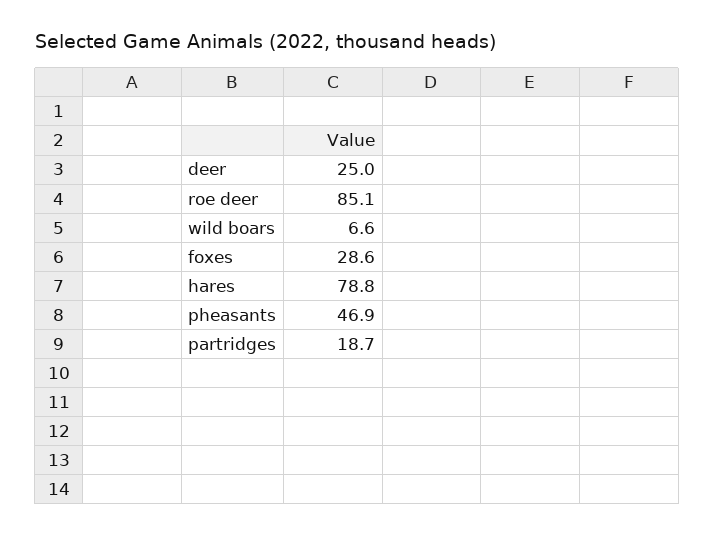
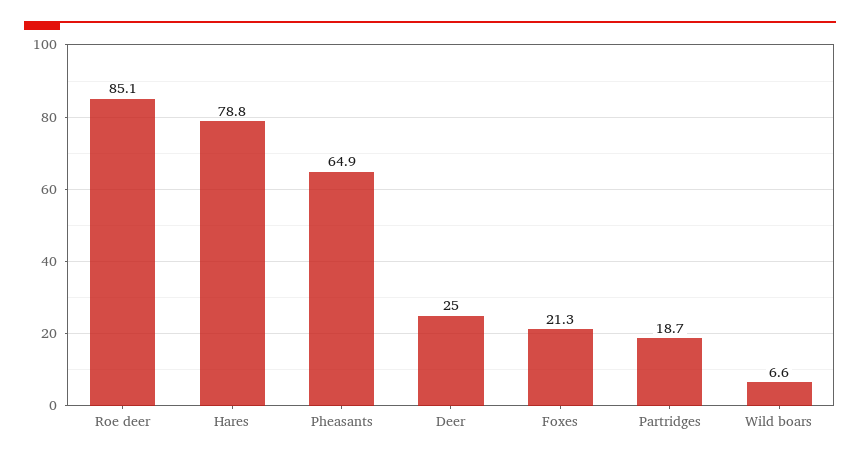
foxes: 28.6 -> 21.3
pheasants: 46.9 -> 64.9

